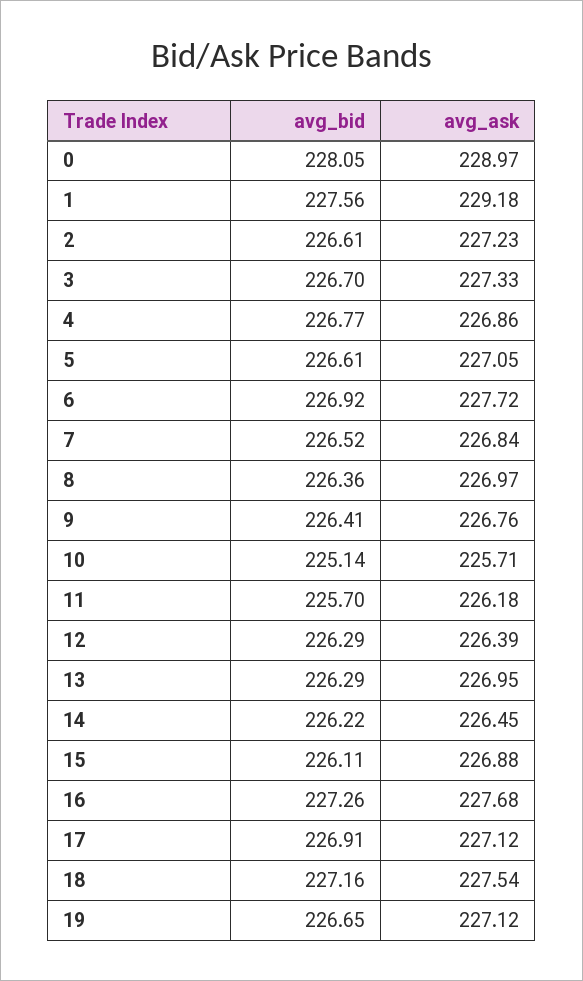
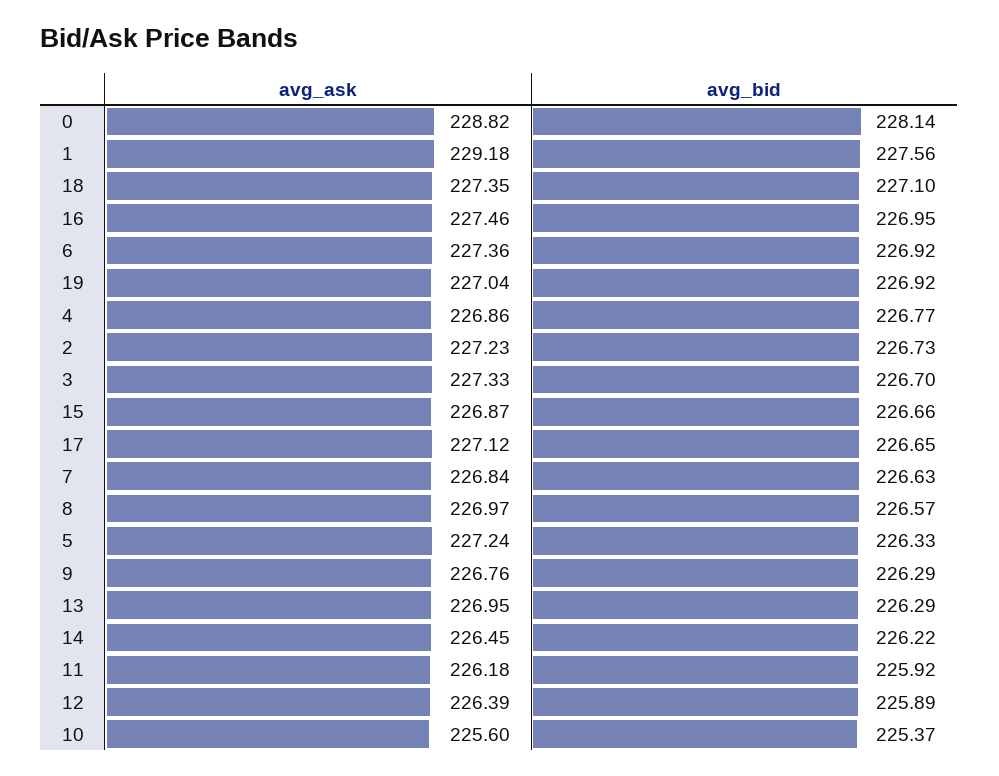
avg_bid, 0: 228.05 -> 228.14
avg_ask, 0: 228.97 -> 228.82
avg_bid, 2: 226.61 -> 226.73
avg_bid, 5: 226.61 -> 226.33
avg_ask, 5: 227.05 -> 227.24
avg_ask, 6: 227.72 -> 227.36
avg_bid, 7: 226.52 -> 226.63
avg_bid, 8: 226.36 -> 226.57
avg_bid, 9: 226.41 -> 226.29
avg_bid, 10: 225.14 -> 225.37
avg_ask, 10: 225.71 -> 225.6
avg_bid, 11: 225.7 -> 225.92
avg_bid, 12: 226.29 -> 225.89
avg_bid, 15: 226.11 -> 226.66
avg_ask, 15: 226.88 -> 226.87
avg_bid, 16: 227.26 -> 226.95
avg_ask, 16: 227.68 -> 227.46
avg_bid, 17: 226.91 -> 226.65
avg_bid, 18: 227.16 -> 227.1
avg_ask, 18: 227.54 -> 227.35
avg_bid, 19: 226.65 -> 226.92
avg_ask, 19: 227.12 -> 227.04

